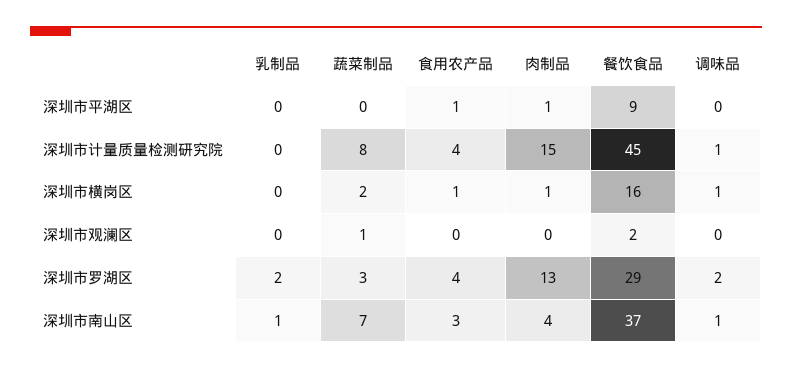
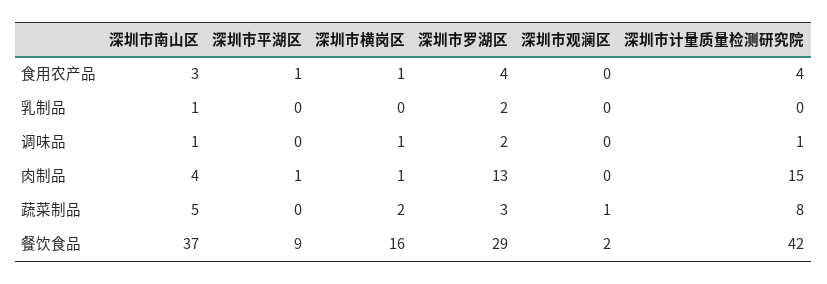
餐饮食品, 深圳市计量质量检测研究院: 45 -> 42
蔬菜制品, 深圳市南山区: 7 -> 5

